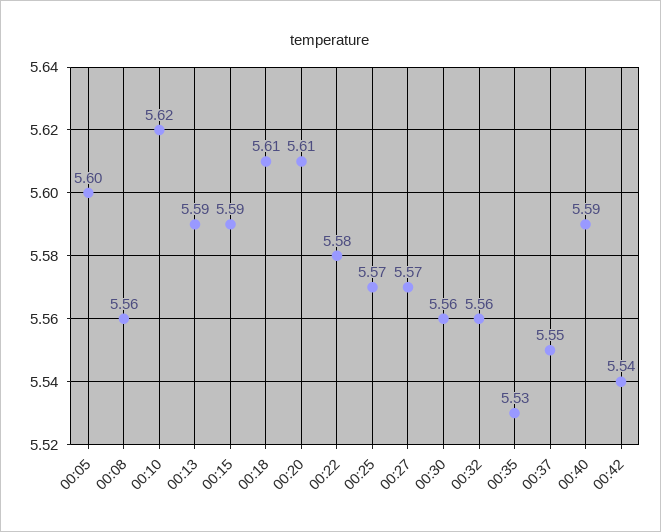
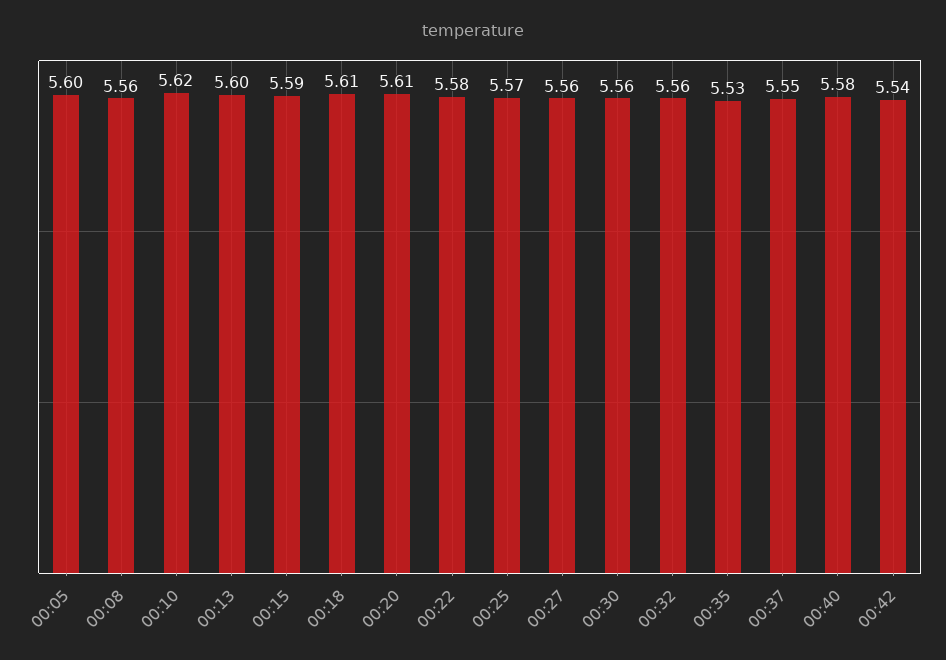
00:13: 5.59 -> 5.6
00:27: 5.57 -> 5.56
00:40: 5.59 -> 5.58

